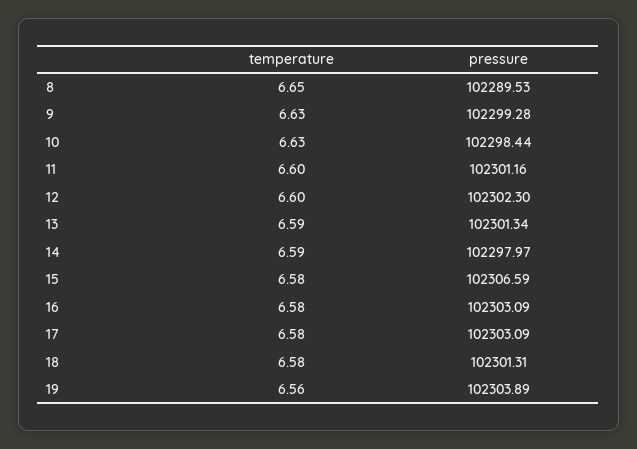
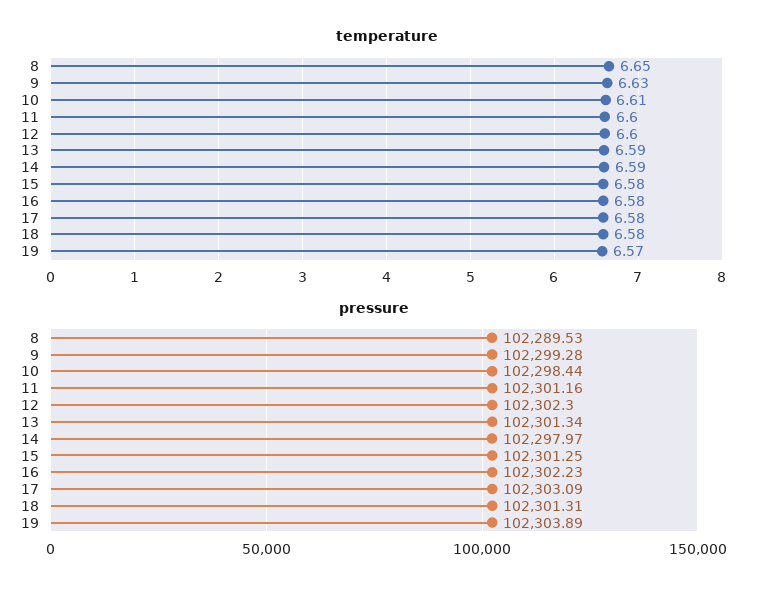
temperature, 10: 6.63 -> 6.61
pressure, 15: 102306.59 -> 102301.25
pressure, 16: 102303.09 -> 102302.23
temperature, 19: 6.56 -> 6.57

